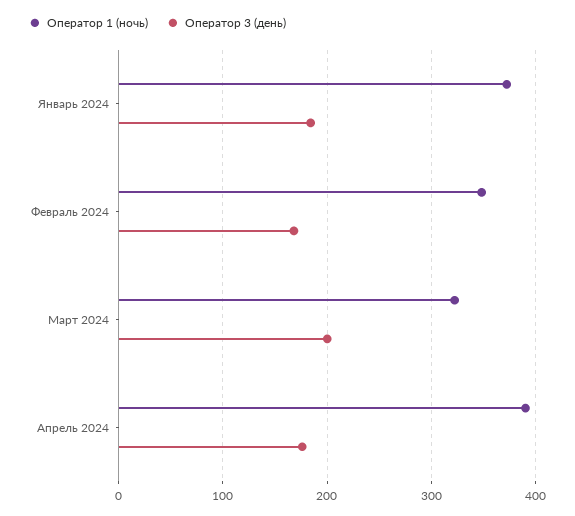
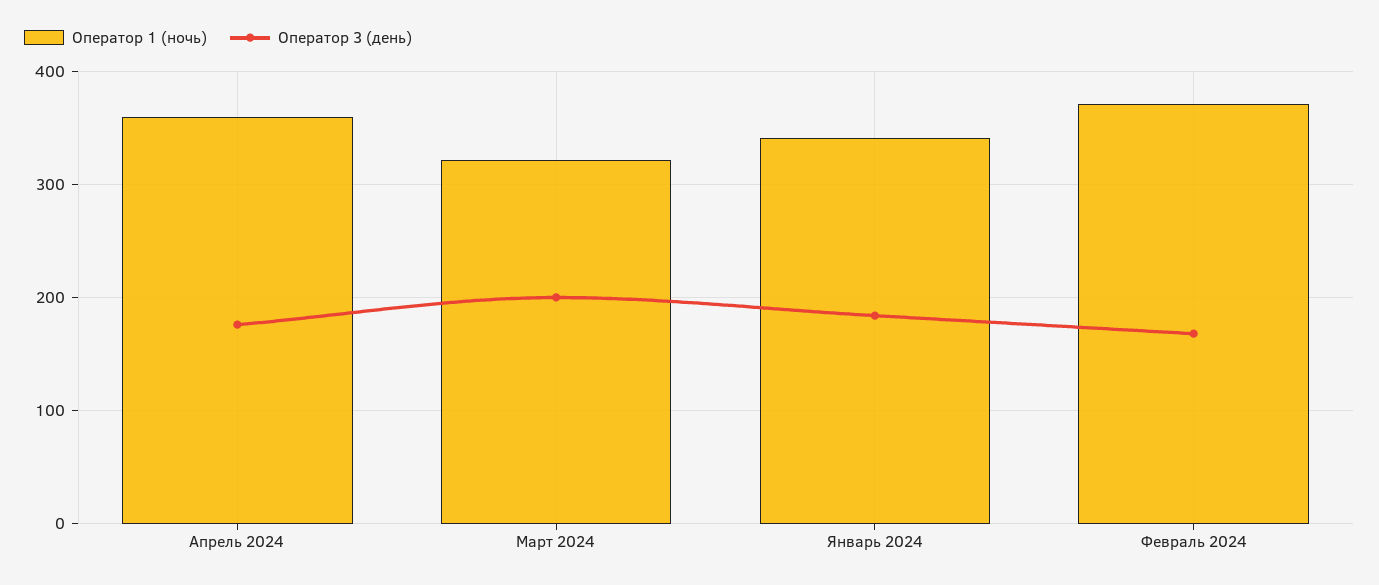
Оператор 1 (ночь), Январь 2024: 370 -> 340
Оператор 1 (ночь), Февраль 2024: 350 -> 370
Оператор 1 (ночь), Апрель 2024: 390 -> 360

